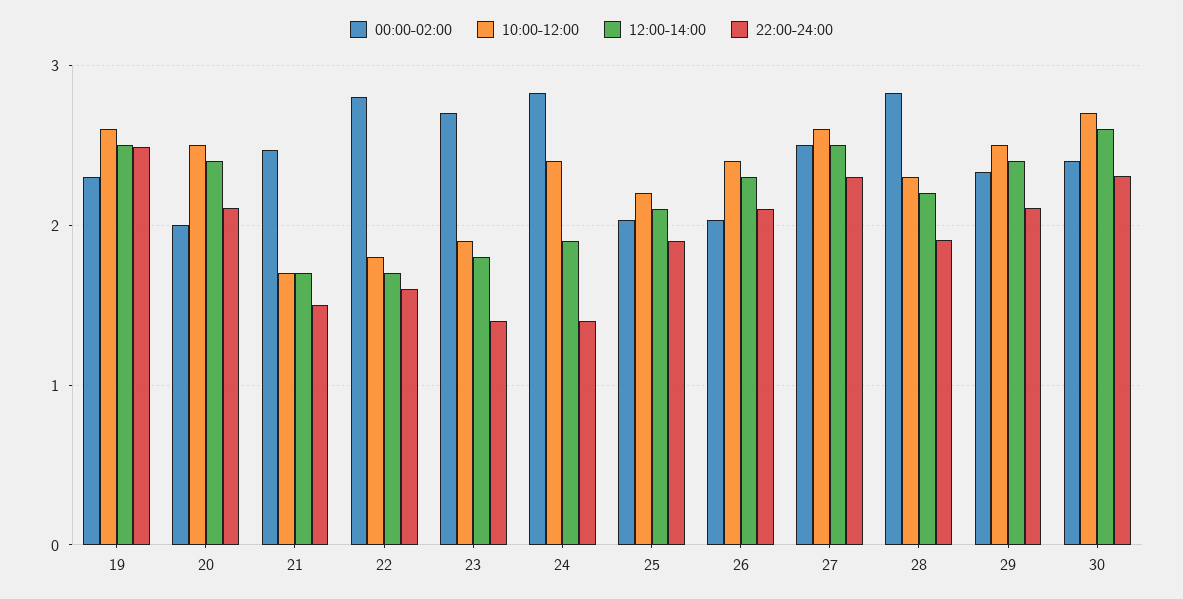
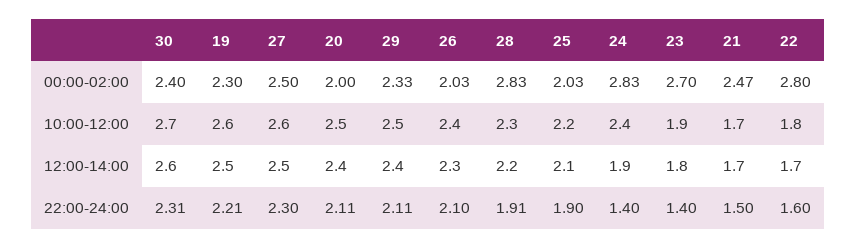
22:00-24:00, 19: 2.5 -> 2.21

